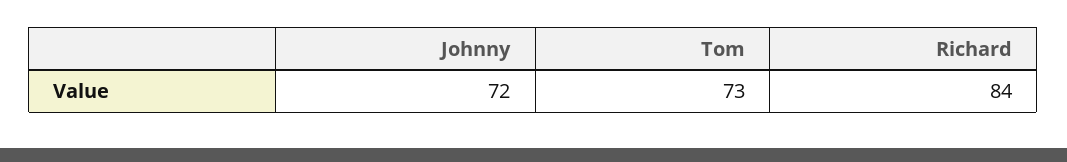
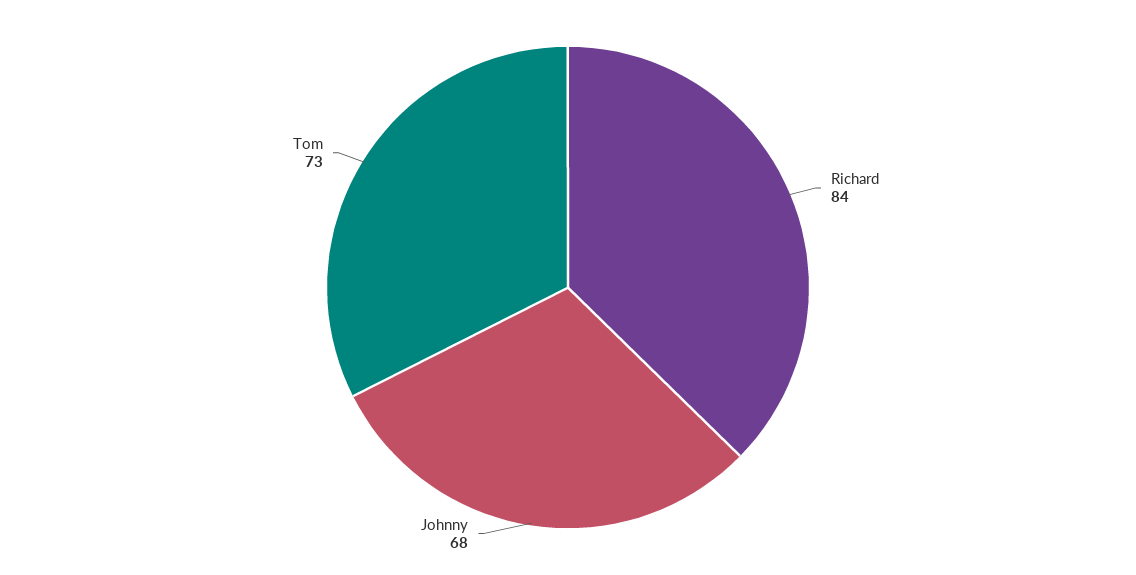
Johnny: 72 -> 68

